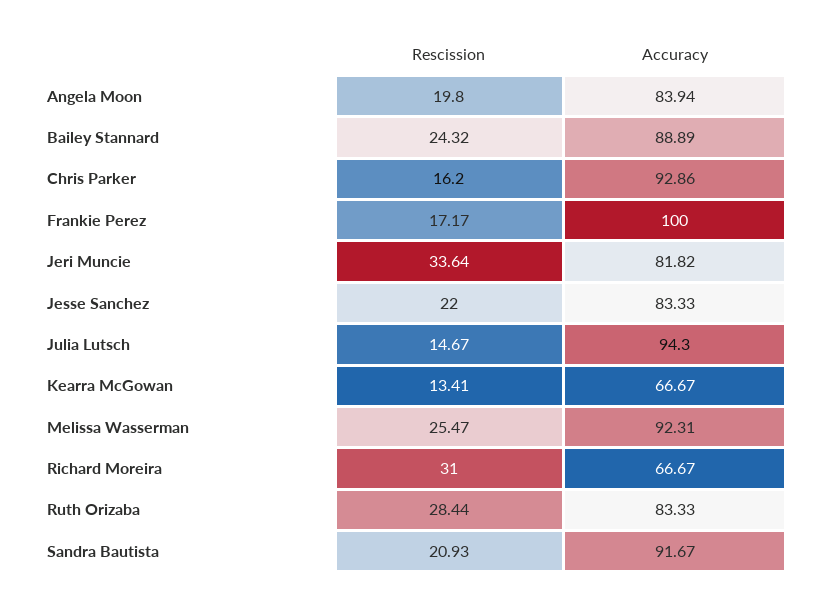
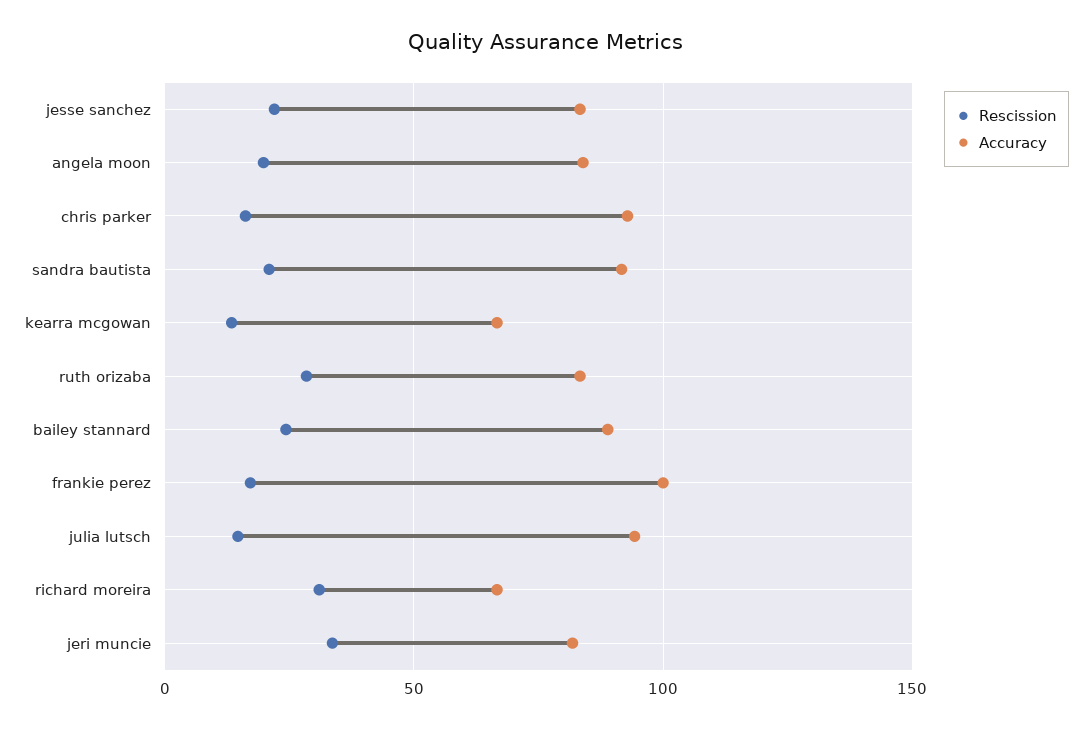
Rescission, Melissa Wasserman: 25.47 -> none
Accuracy, Melissa Wasserman: 92.31 -> none

